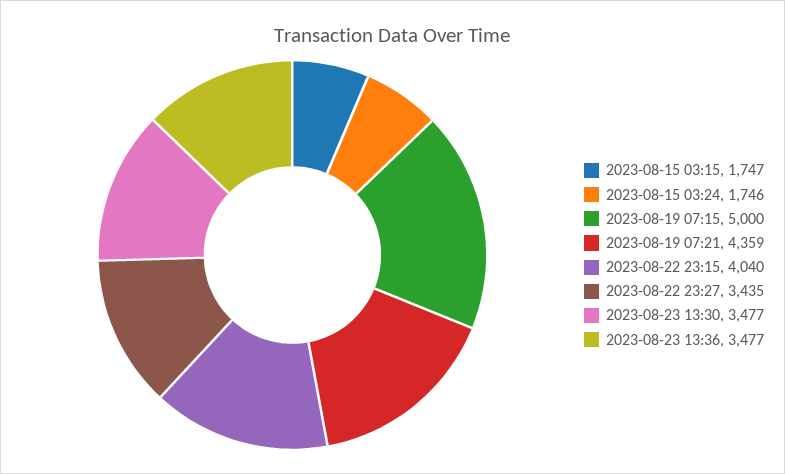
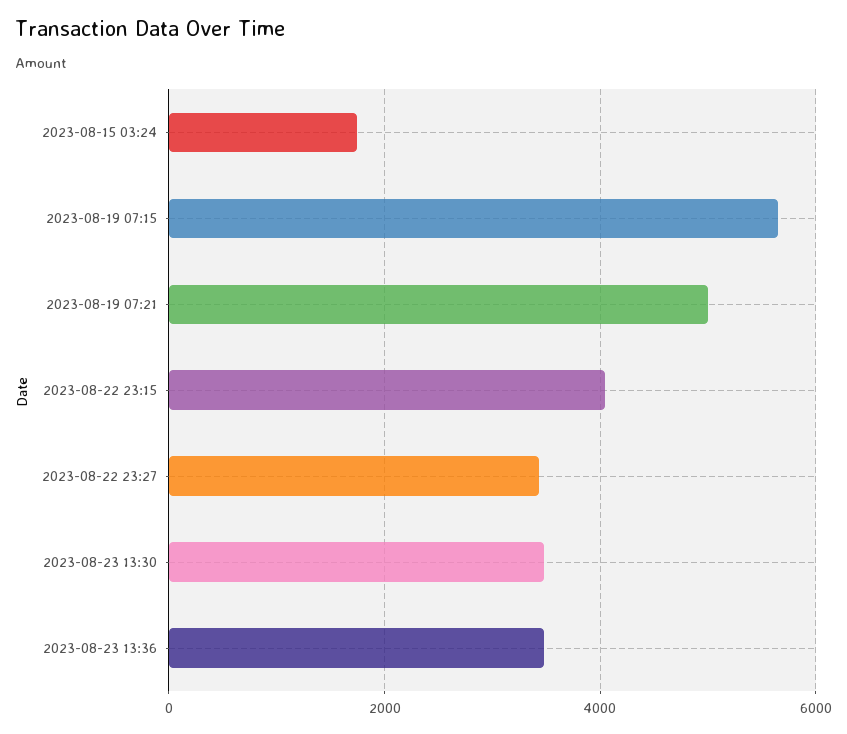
2023-08-15 03:15: 1747 -> none
2023-08-19 07:15: 5000 -> 5600
2023-08-19 07:21: 4359 -> 5000

